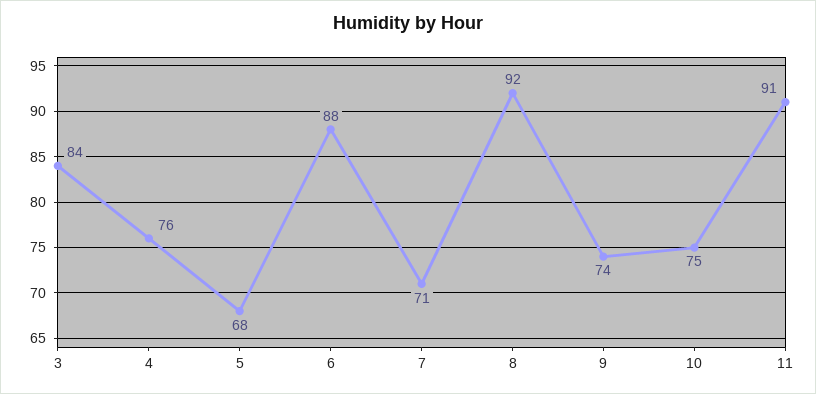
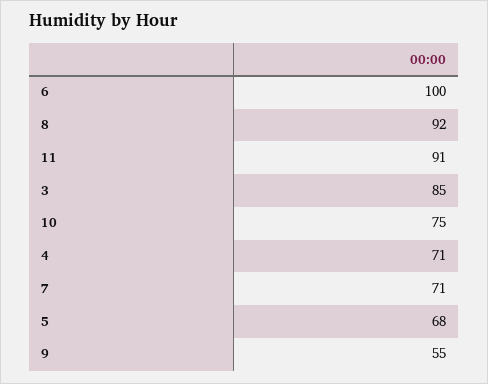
3: 84 -> 85
4: 76 -> 71
6: 88 -> 100
9: 74 -> 55

